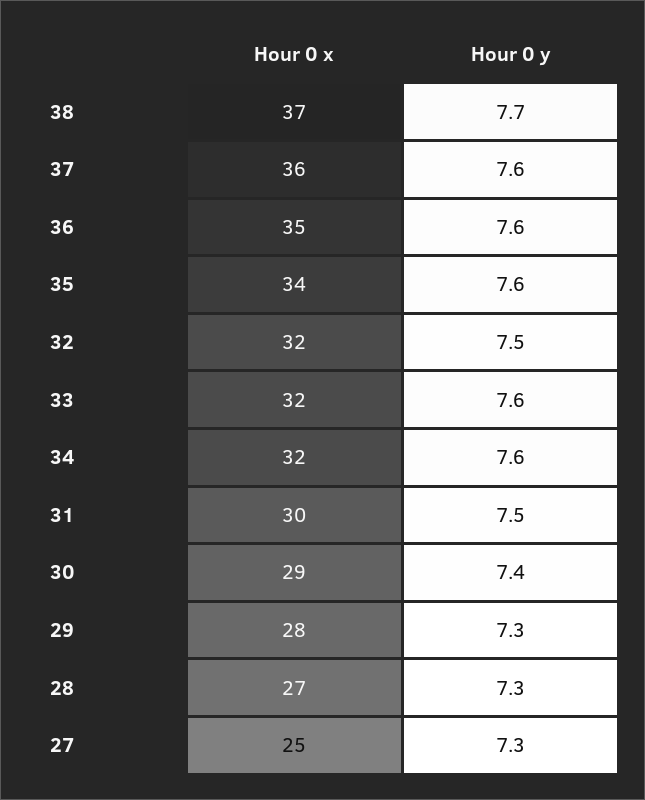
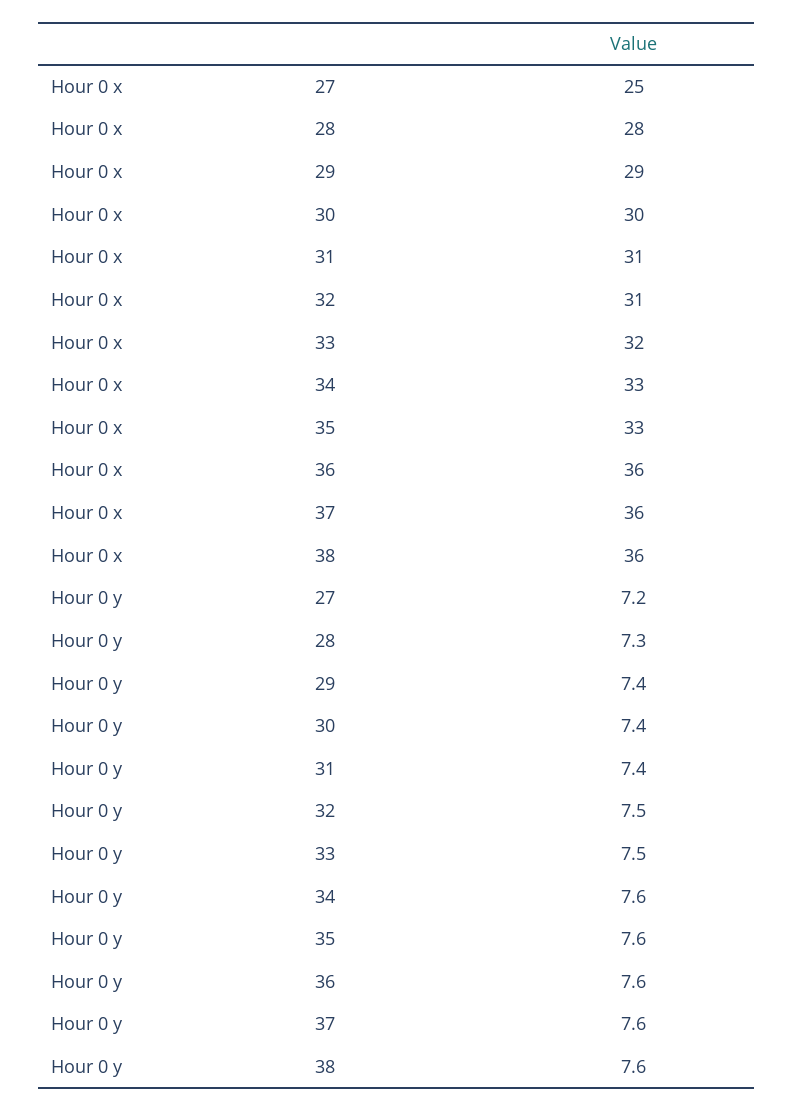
Hour 0 x, 38: 37 -> 36
Hour 0 y, 38: 7.7 -> 7.6
Hour 0 x, 36: 35 -> 36
Hour 0 x, 35: 34 -> 33
Hour 0 x, 32: 32 -> 31
Hour 0 y, 33: 7.6 -> 7.5
Hour 0 x, 34: 32 -> 33
Hour 0 x, 31: 30 -> 31
Hour 0 y, 31: 7.5 -> 7.4
Hour 0 x, 30: 29 -> 30
Hour 0 x, 29: 28 -> 29
Hour 0 y, 29: 7.3 -> 7.4
Hour 0 x, 28: 27 -> 28
Hour 0 y, 27: 7.3 -> 7.2

